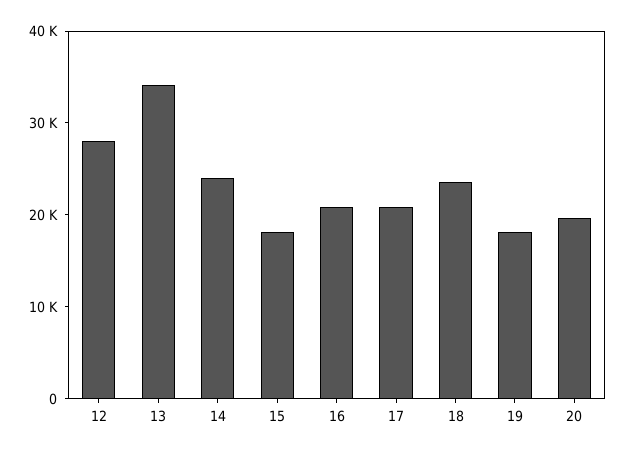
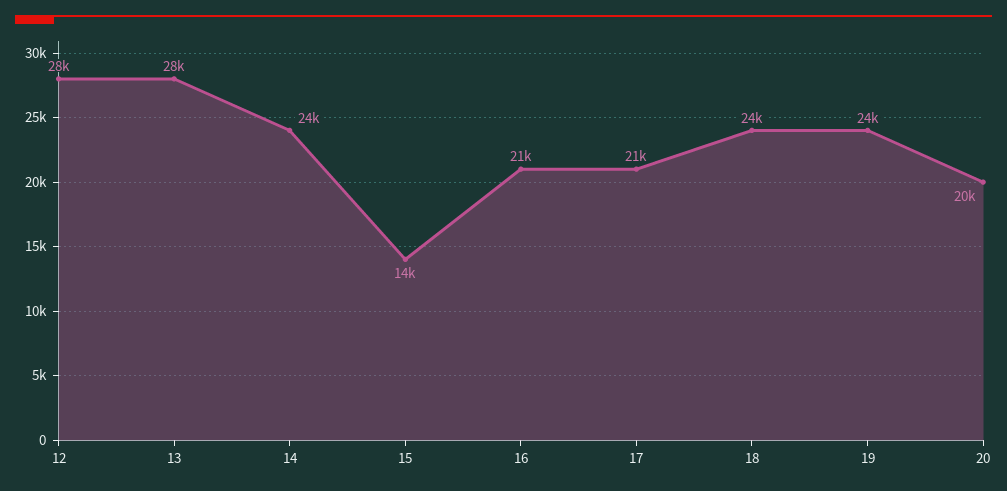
13: 34000 -> 28000
15: 18000 -> 14000
19: 18000 -> 24000

